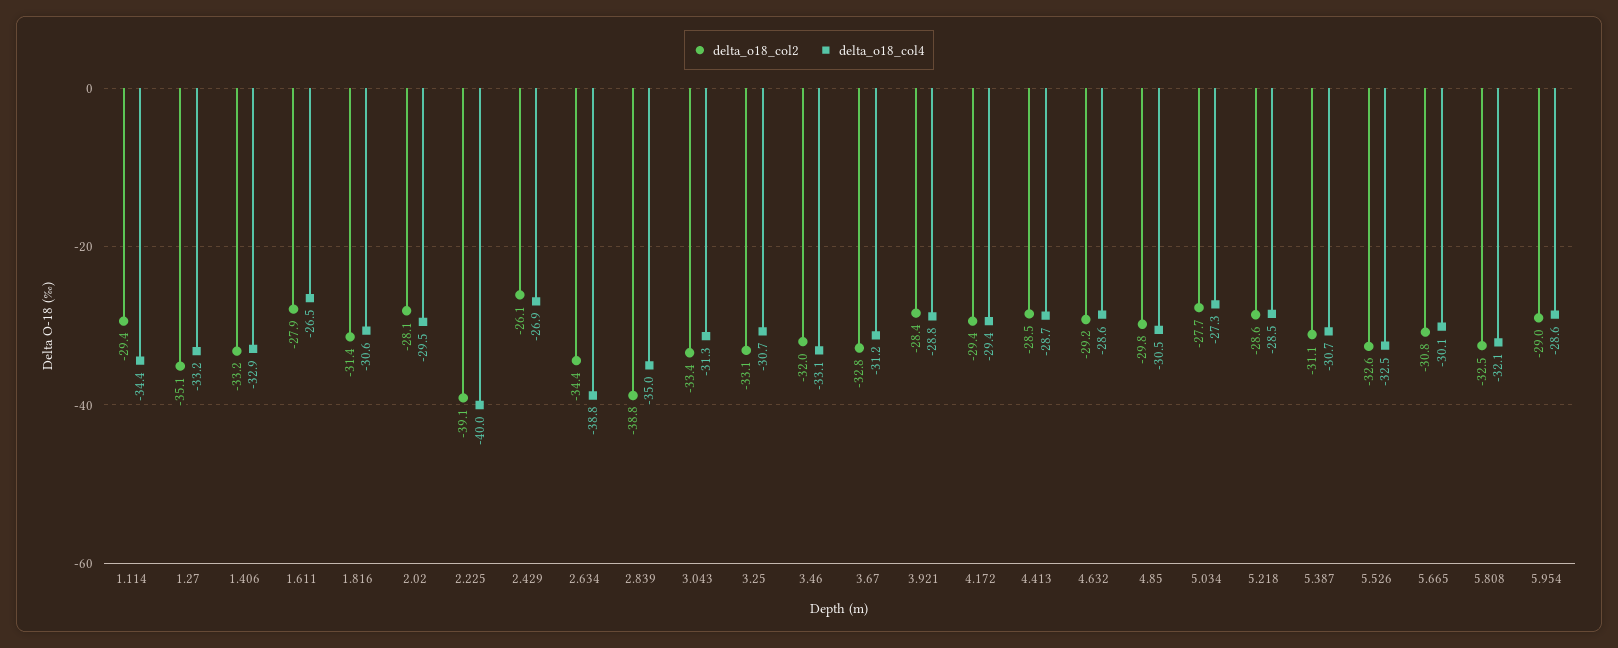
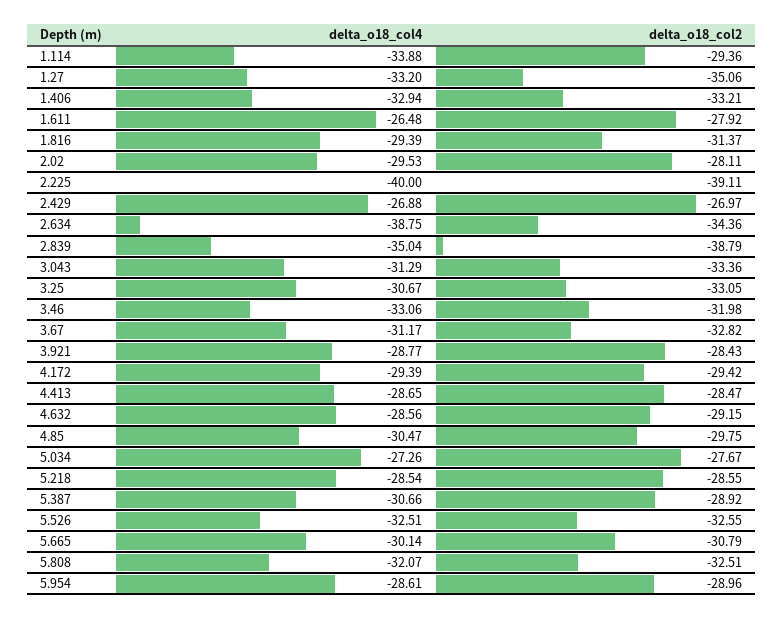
delta_o18_col4, 1.114: -34.4 -> -33.88
delta_o18_col4, 1.816: -30.6 -> -29.39
delta_o18_col2, 2.429: -26.1 -> -26.97
delta_o18_col2, 5.387: -31.1 -> -28.92

